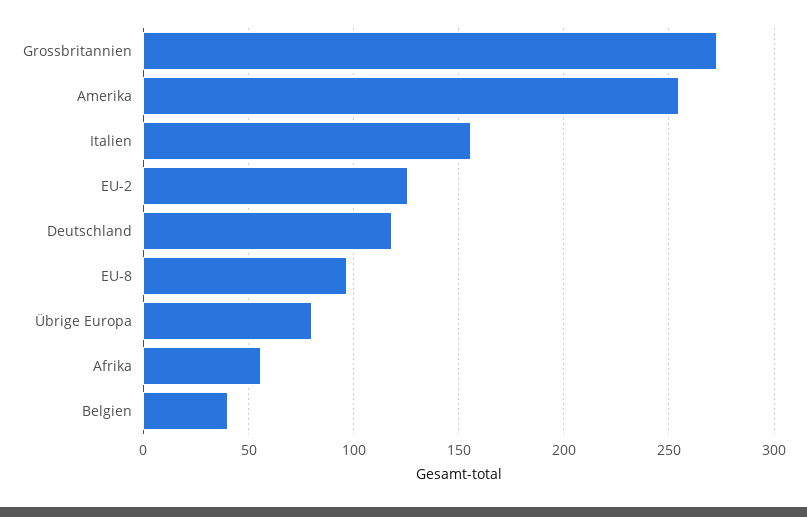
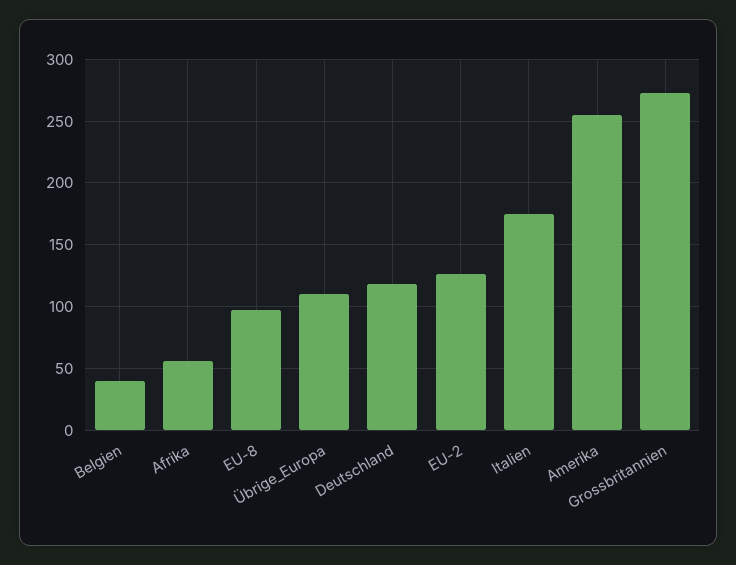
Italien: 155 -> 175
Übrige Europa: 80 -> 110

